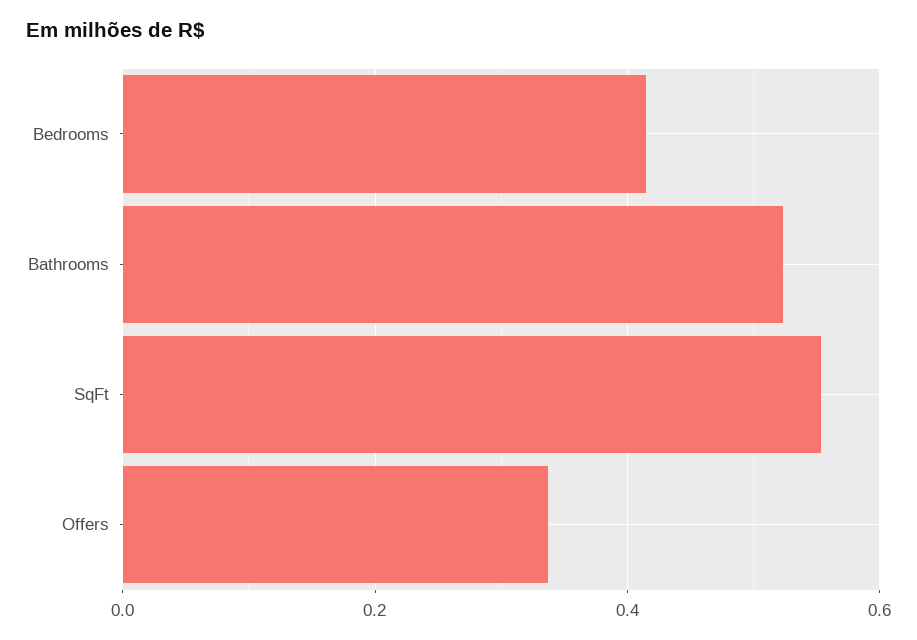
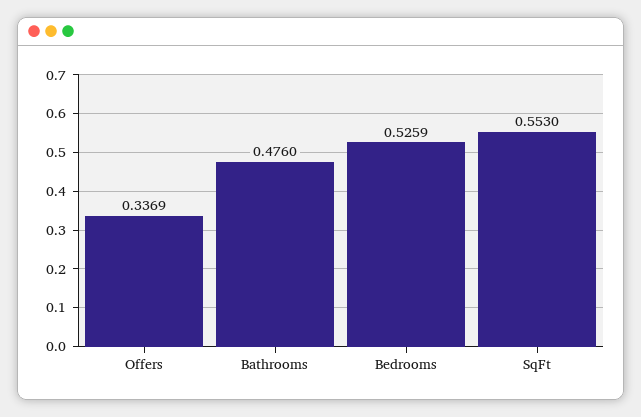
Bedrooms: 0.42 -> 0.5259
Bathrooms: 0.52 -> 0.476

